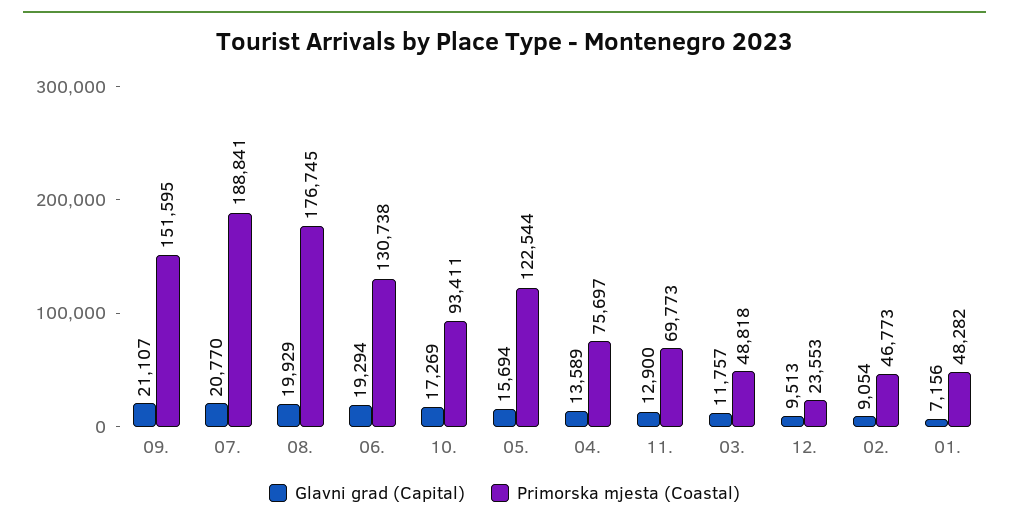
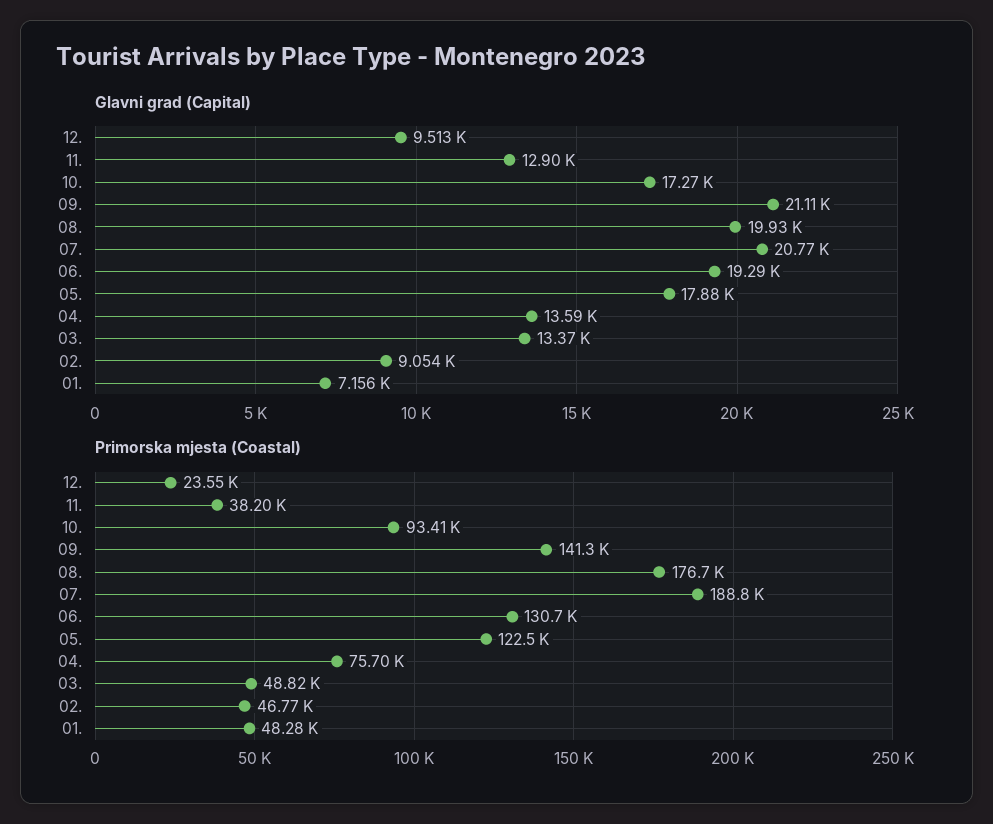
Primorska mjesta (Coastal), 09.: 151595 -> 141300
Glavni grad (Capital), 05.: 15694 -> 17880
Primorska mjesta (Coastal), 11.: 69773 -> 38200
Glavni grad (Capital), 03.: 11757 -> 13370

